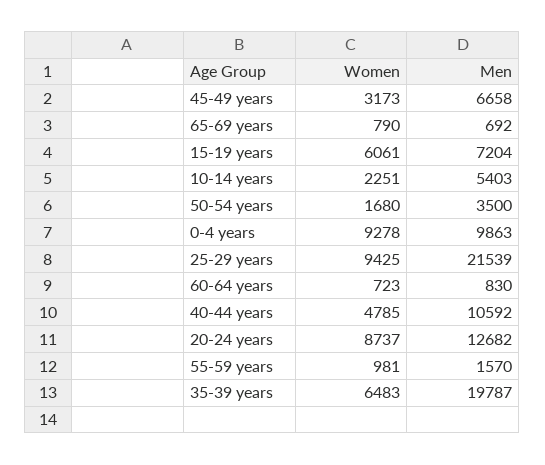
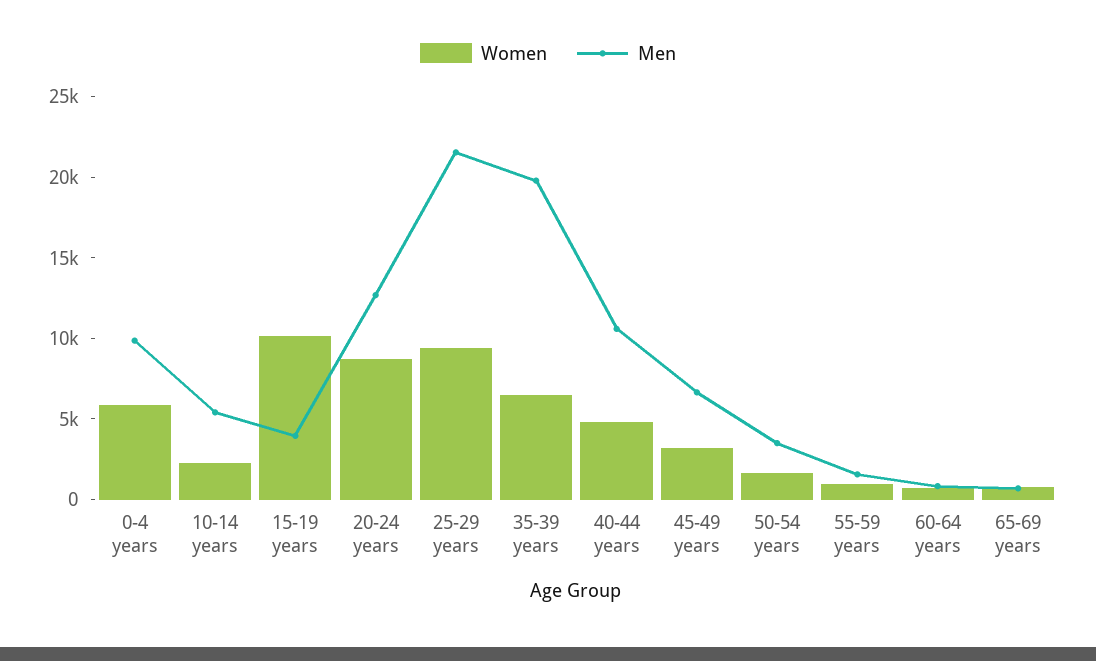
Women, 15-19 years: 6061 -> 10000
Men, 15-19 years: 7204 -> 4000
Women, 0-4 years: 9278 -> 6000

